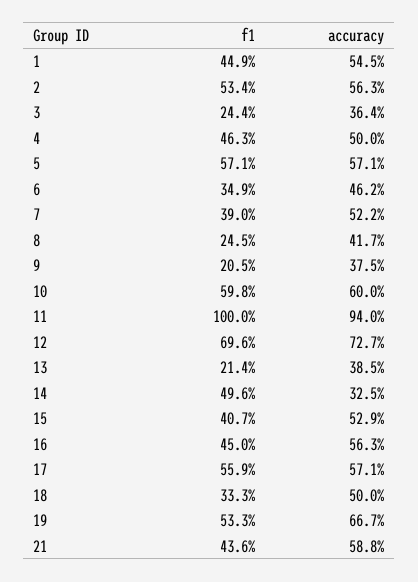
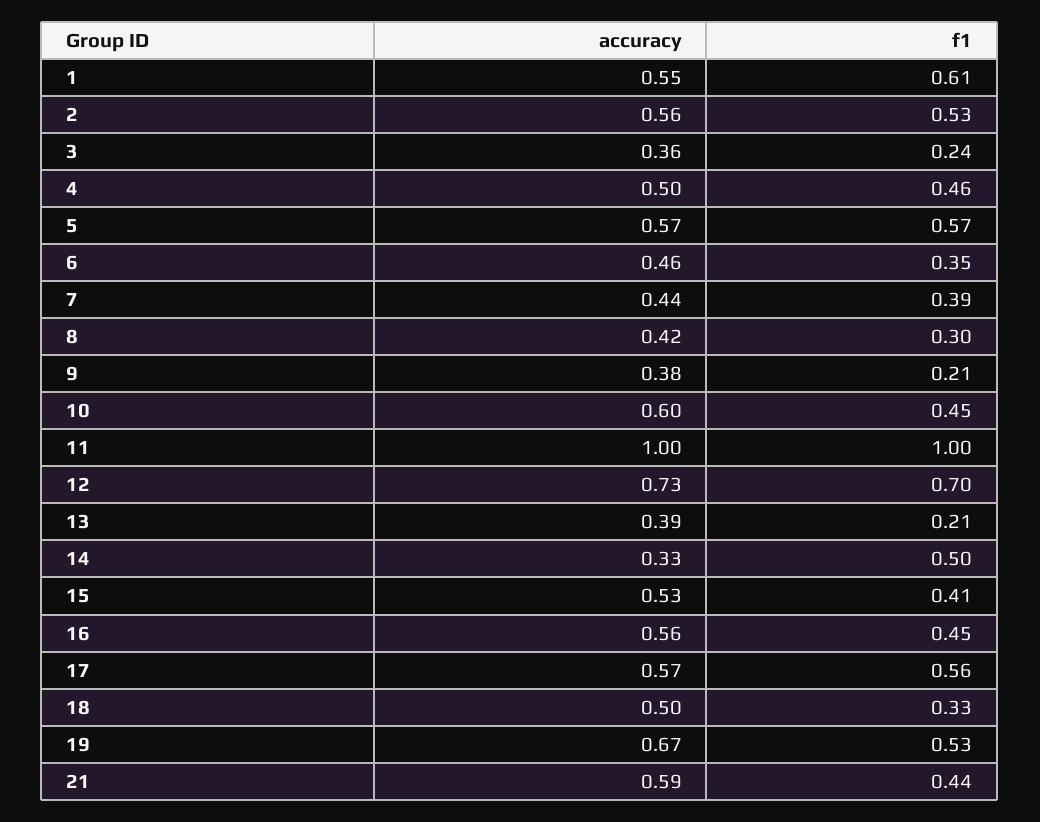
f1, 1: 0.449 -> 0.61
accuracy, 7: 0.522 -> 0.44
f1, 8: 0.245 -> 0.3
f1, 10: 0.598 -> 0.45
accuracy, 11: 0.94 -> 1

